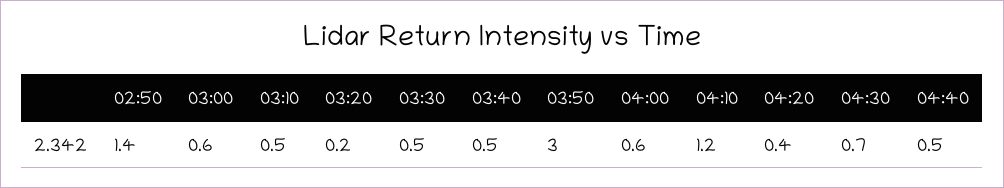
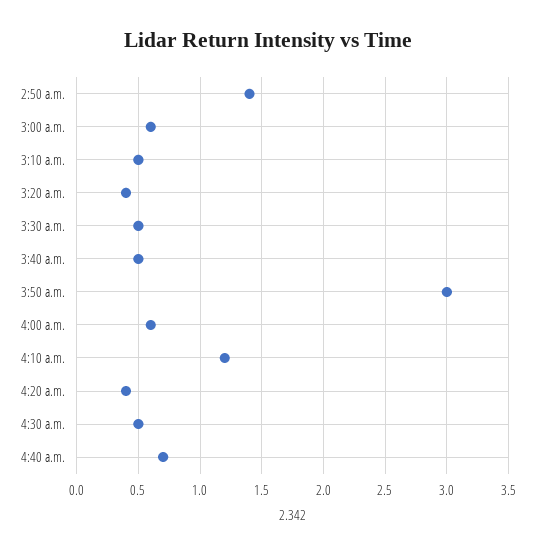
03:20: 0.2 -> 0.4
04:30: 0.7 -> 0.5
04:40: 0.5 -> 0.7

